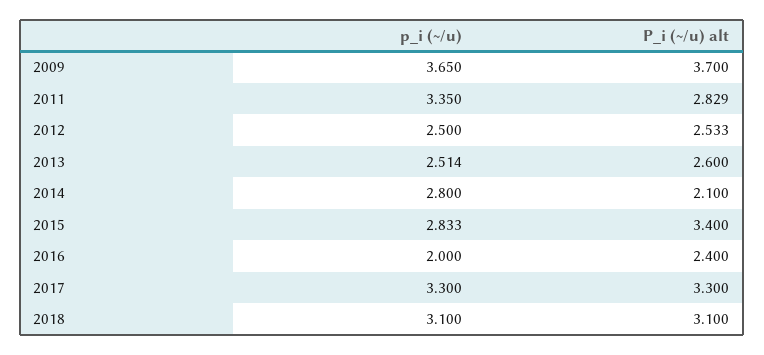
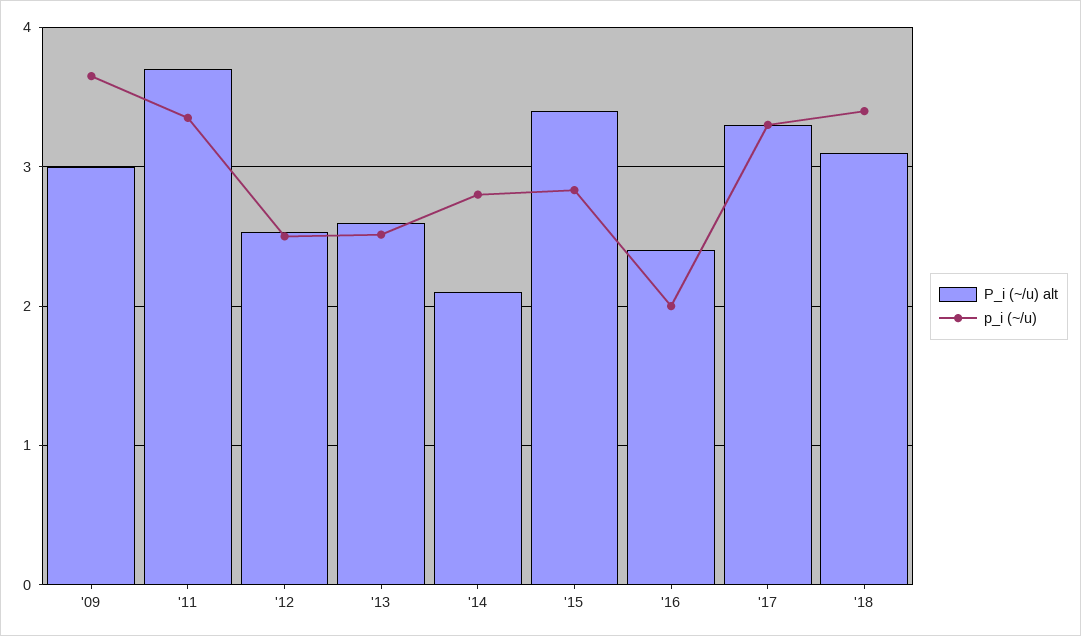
P_i (~/u) alt, 2009: 3.7 -> 3
P_i (~/u) alt, 2011: 2.829 -> 3.7
p_i (~/u), 2018: 3.1 -> 3.4

